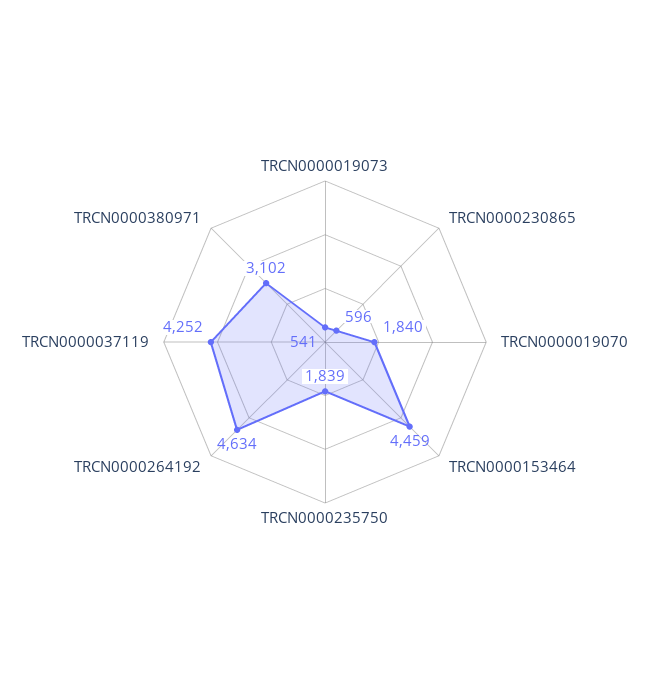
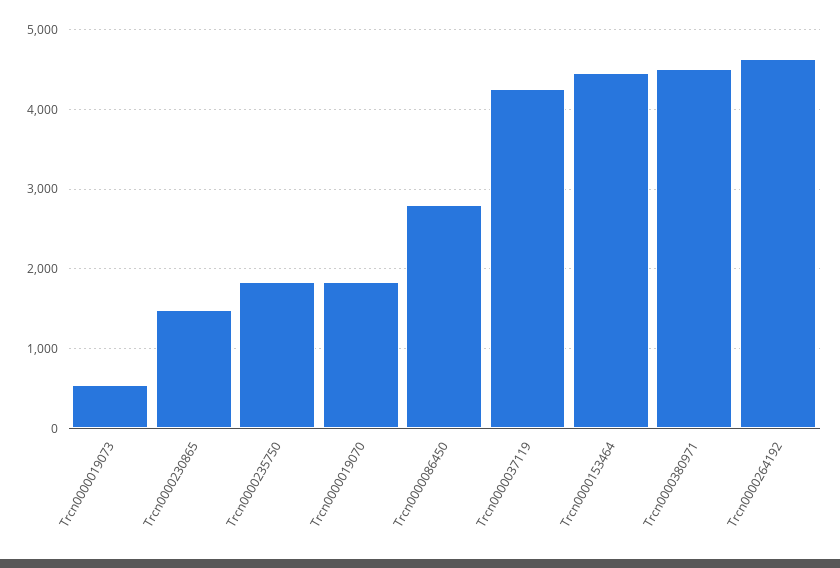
TRCN0000230865: 596 -> 1500
TRCN0000380971: 3102 -> 4500
Trcn0000086450: none -> 2800

